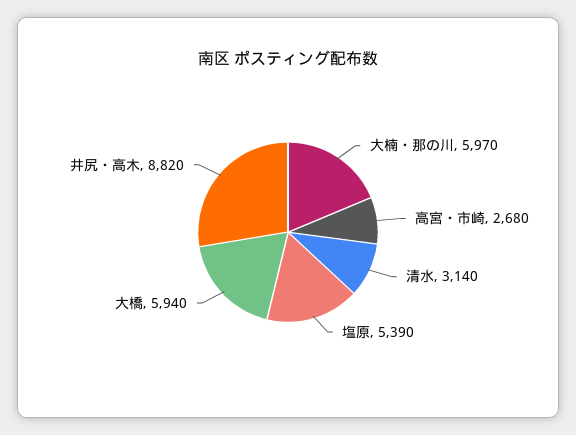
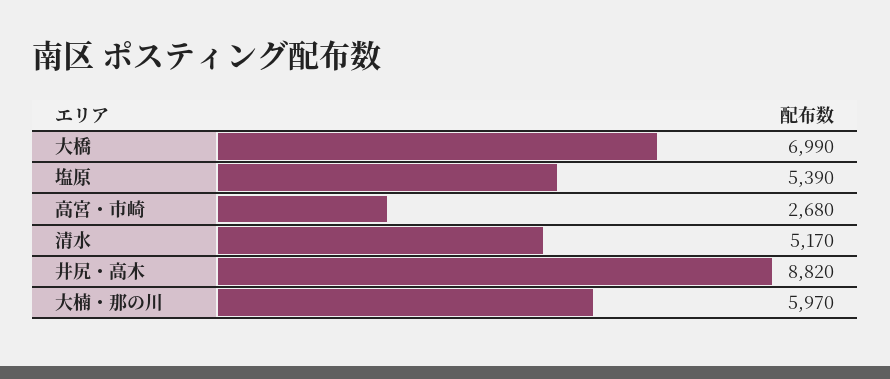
清水: 3140 -> 5170
大橋: 5940 -> 6990

